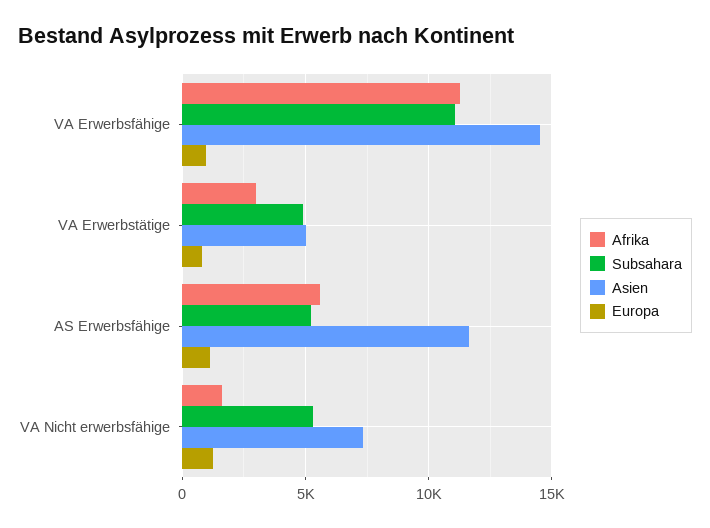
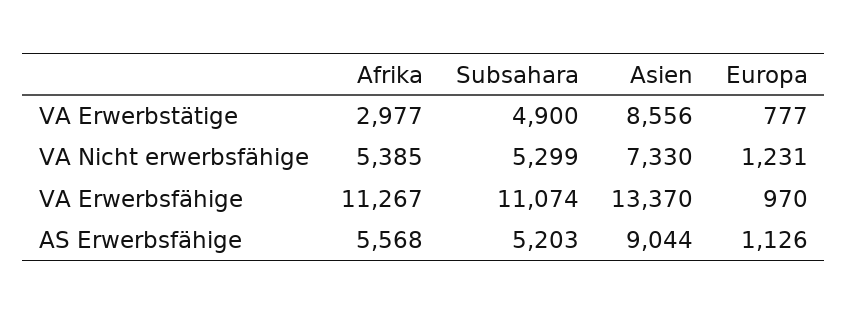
Asien, VA Erwerbsfähige: 14500 -> 13370
Asien, VA Erwerbstätige: 5000 -> 8556
Asien, AS Erwerbsfähige: 11500 -> 9044
Afrika, VA Nicht erwerbsfähige: 1500 -> 5385

